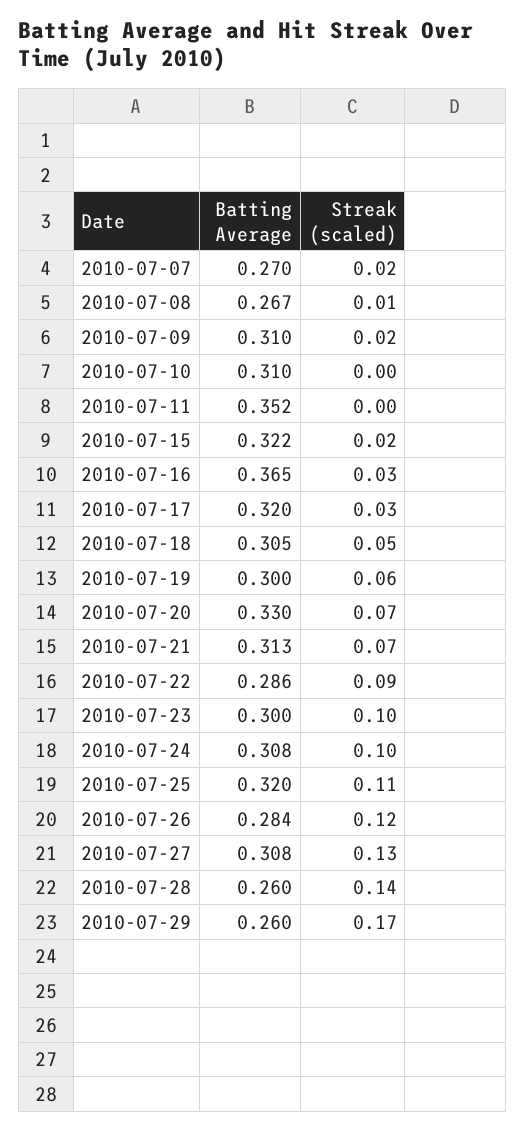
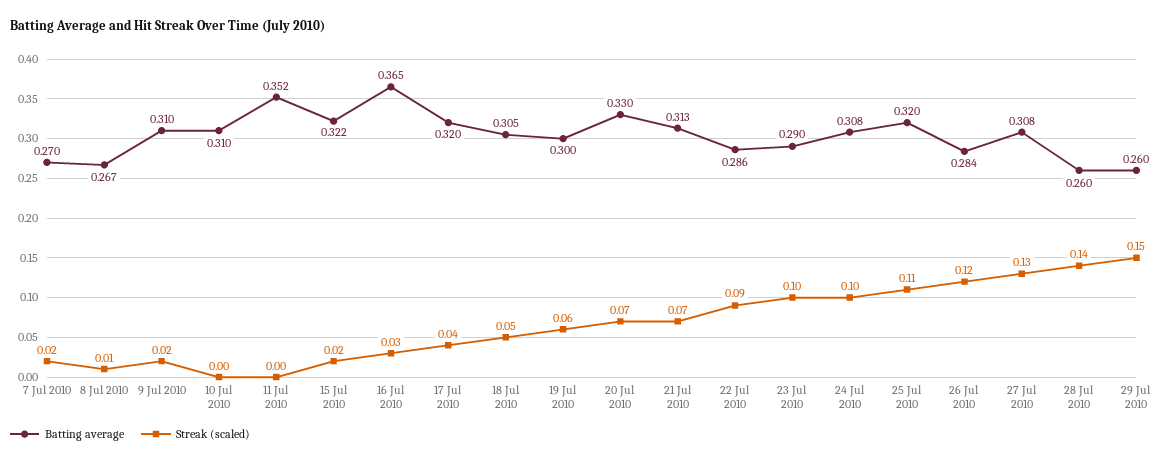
Streak (scaled), 2010-07-17: 0.03 -> 0.04
Batting Average, 2010-07-23: 0.3 -> 0.29
Streak (scaled), 2010-07-29: 0.17 -> 0.15

